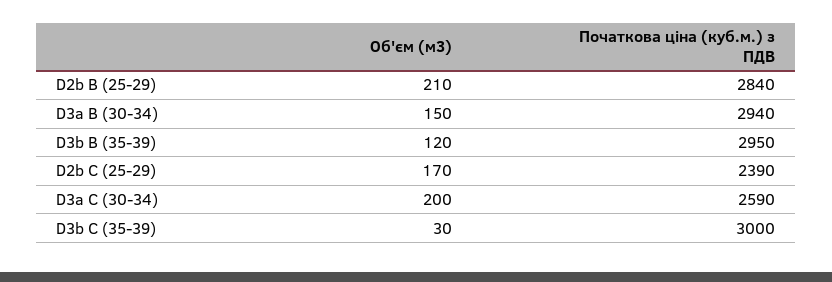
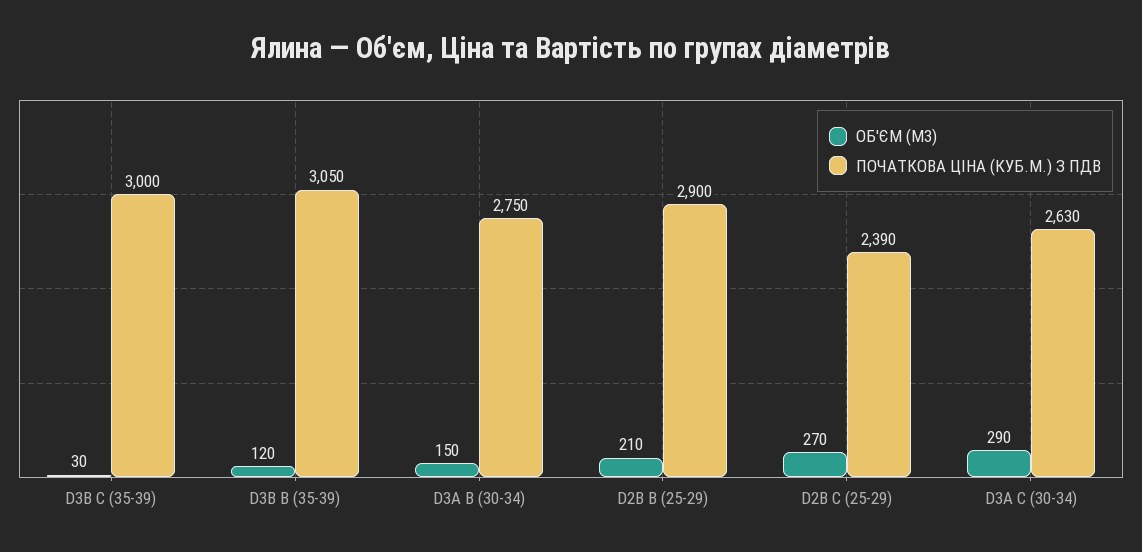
Початкова ціна (куб.м.) з ПДВ, D2b B (25-29): 2840 -> 2900
Початкова ціна (куб.м.) з ПДВ, D3a B (30-34): 2940 -> 2750
Початкова ціна (куб.м.) з ПДВ, D3b B (35-39): 2950 -> 3050
Об'єм (м3), D2b C (25-29): 170 -> 270
Об'єм (м3), D3a C (30-34): 200 -> 290
Початкова ціна (куб.м.) з ПДВ, D3a C (30-34): 2590 -> 2630

